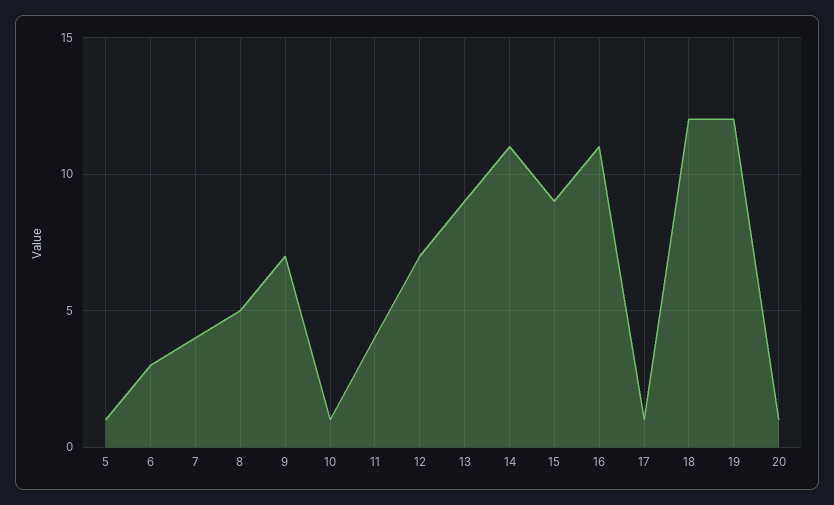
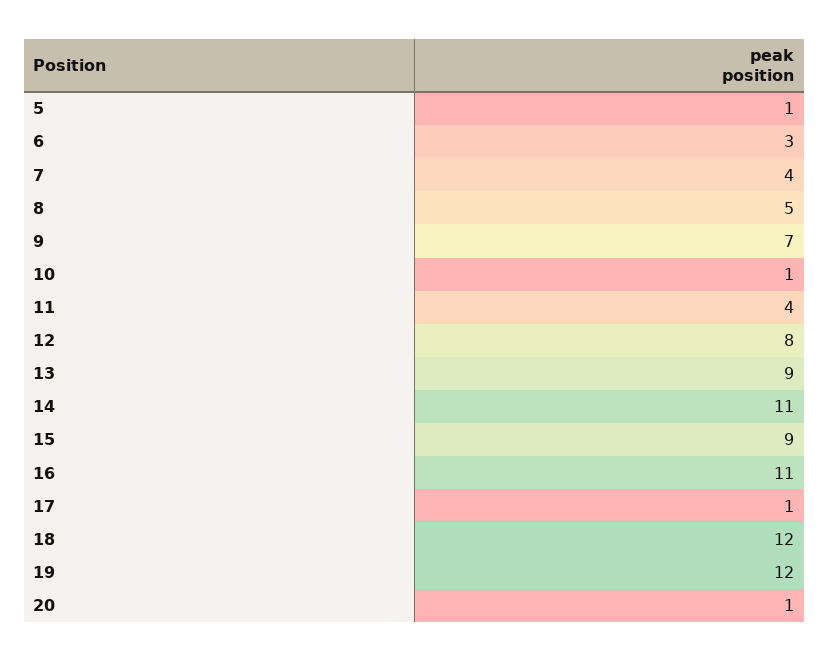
12: 7 -> 8

